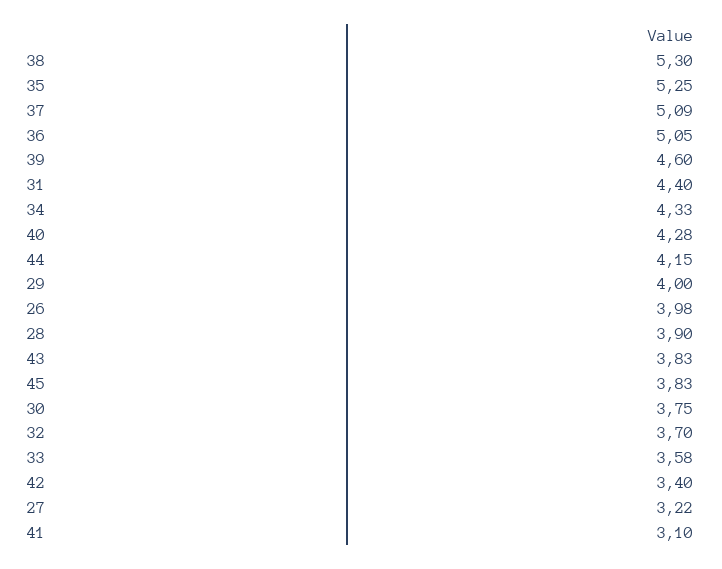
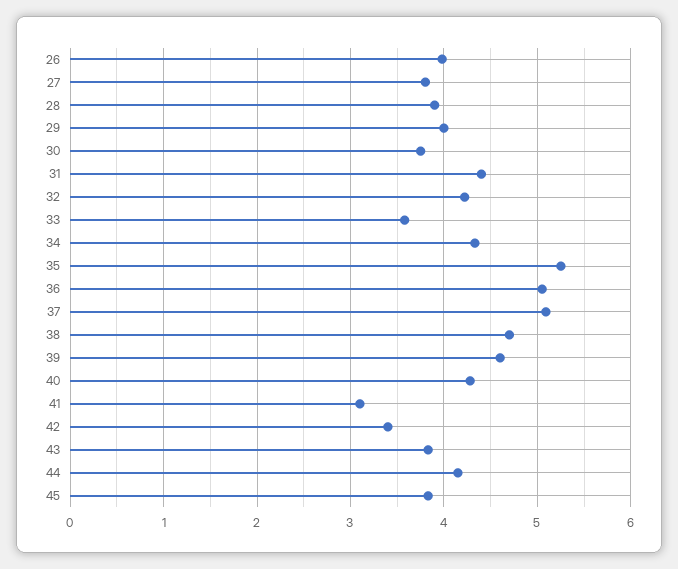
38: 5.3 -> 4.7
32: 3.7 -> 4.2
27: 3.22 -> 3.8

